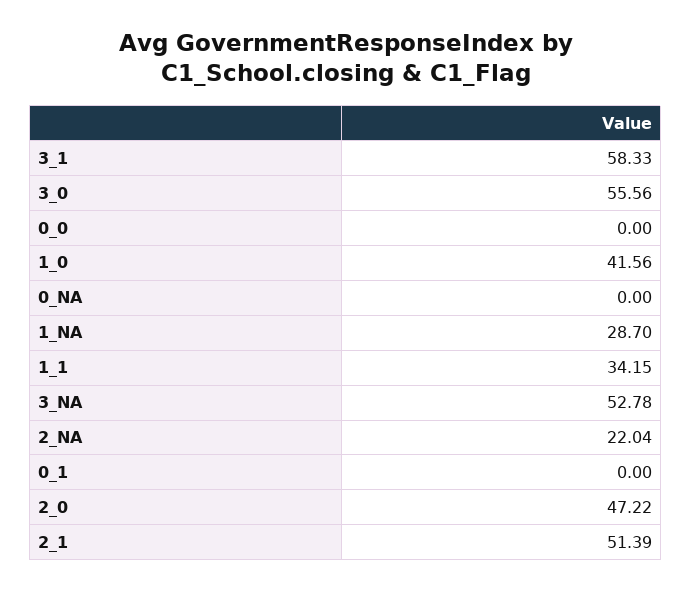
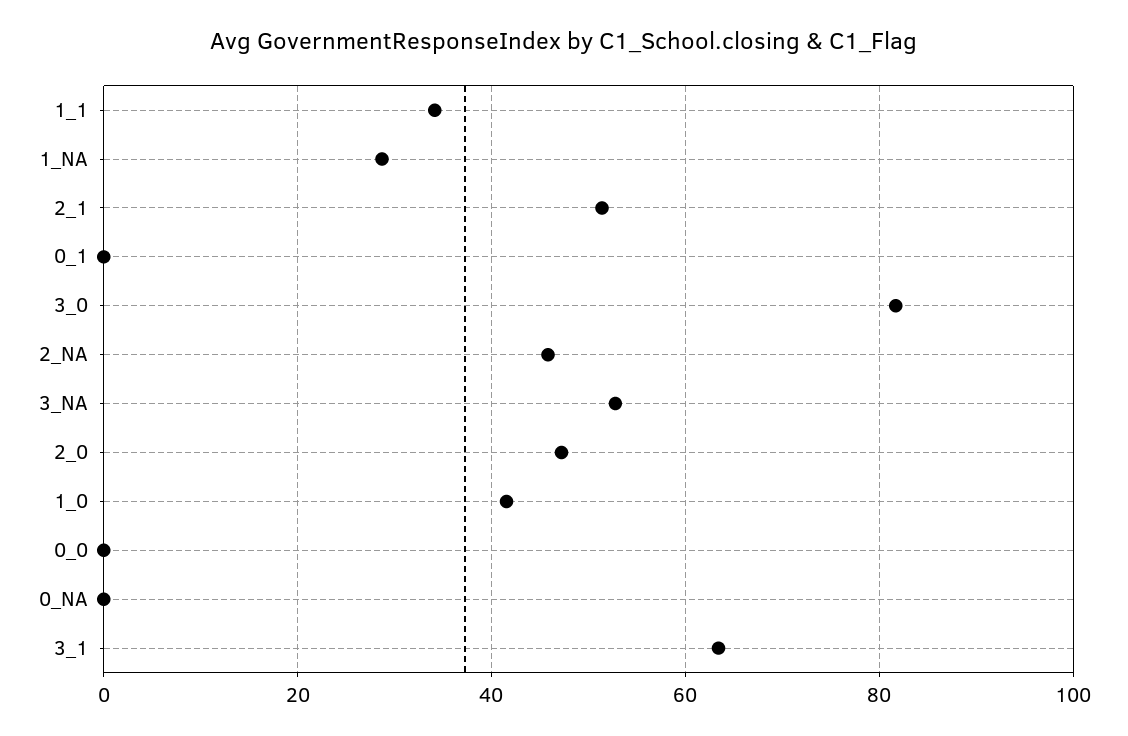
3_1: 58.33 -> 64
3_0: 55.56 -> 82
2_NA: 22.04 -> 46

